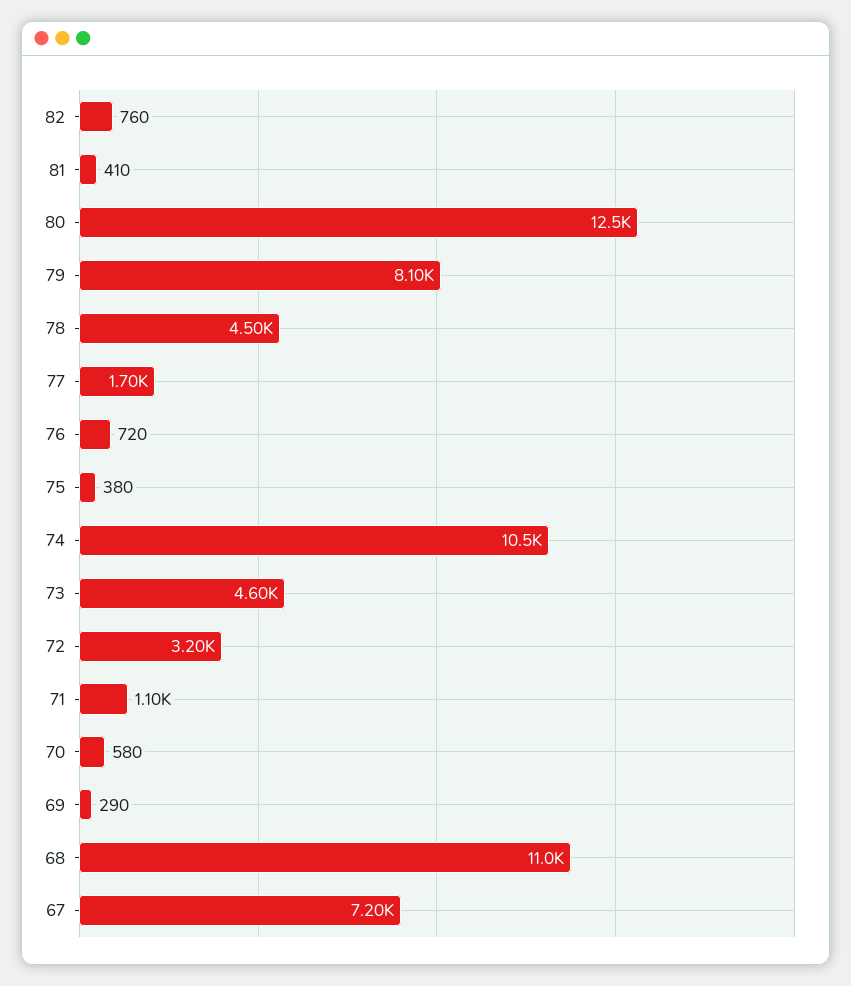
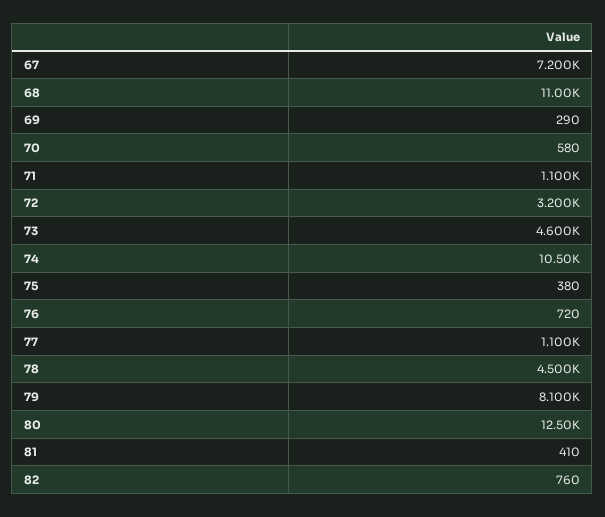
77: 1700 -> 1100

